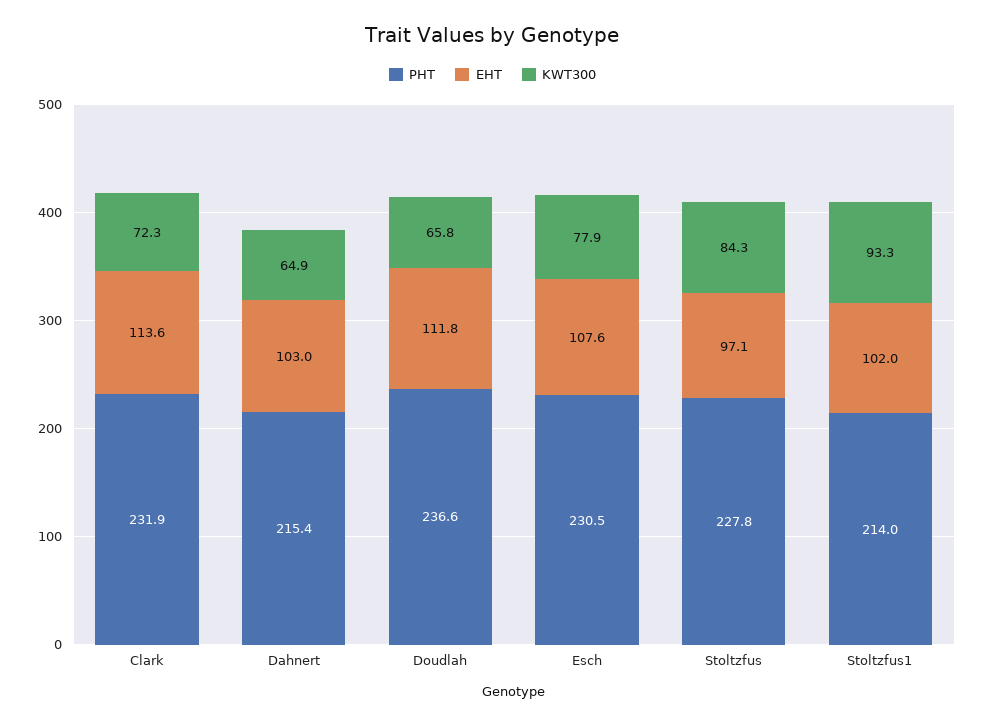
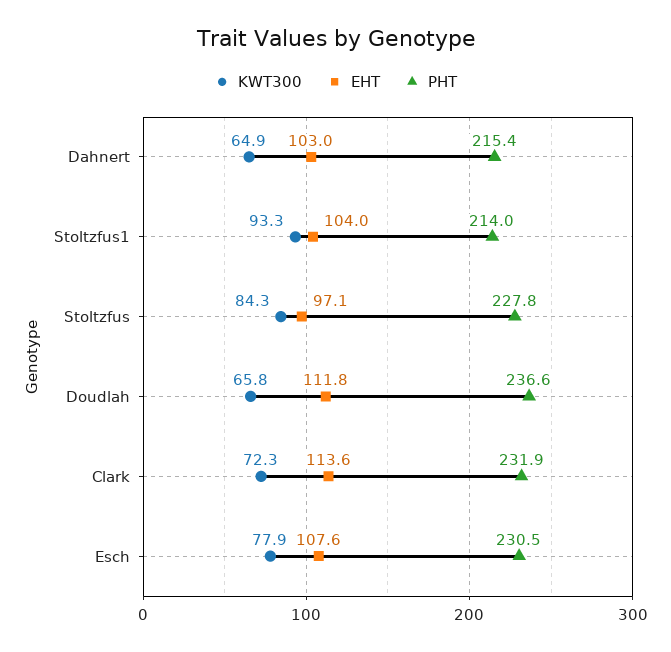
EHT, Stoltzfus1: 102 -> 104

